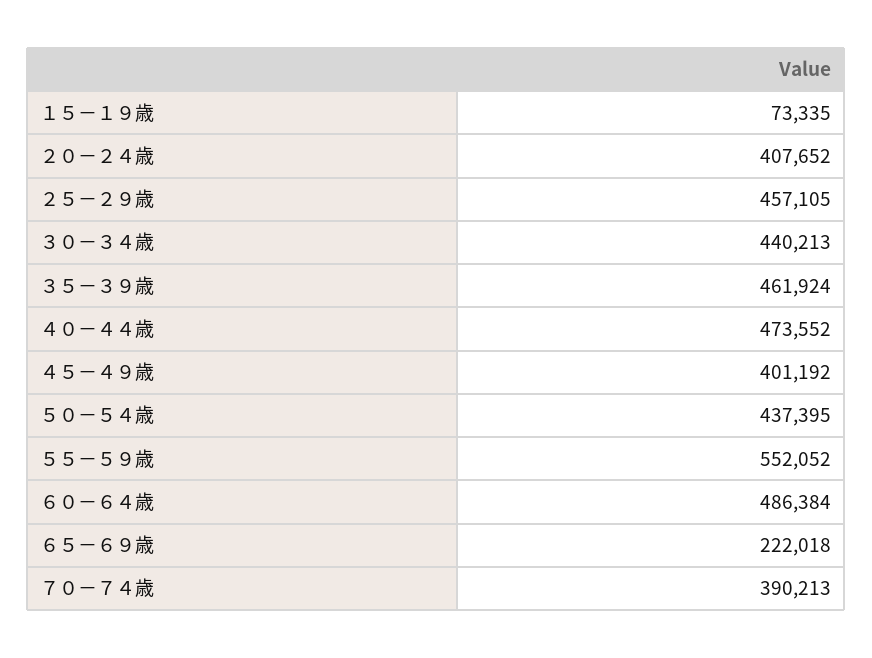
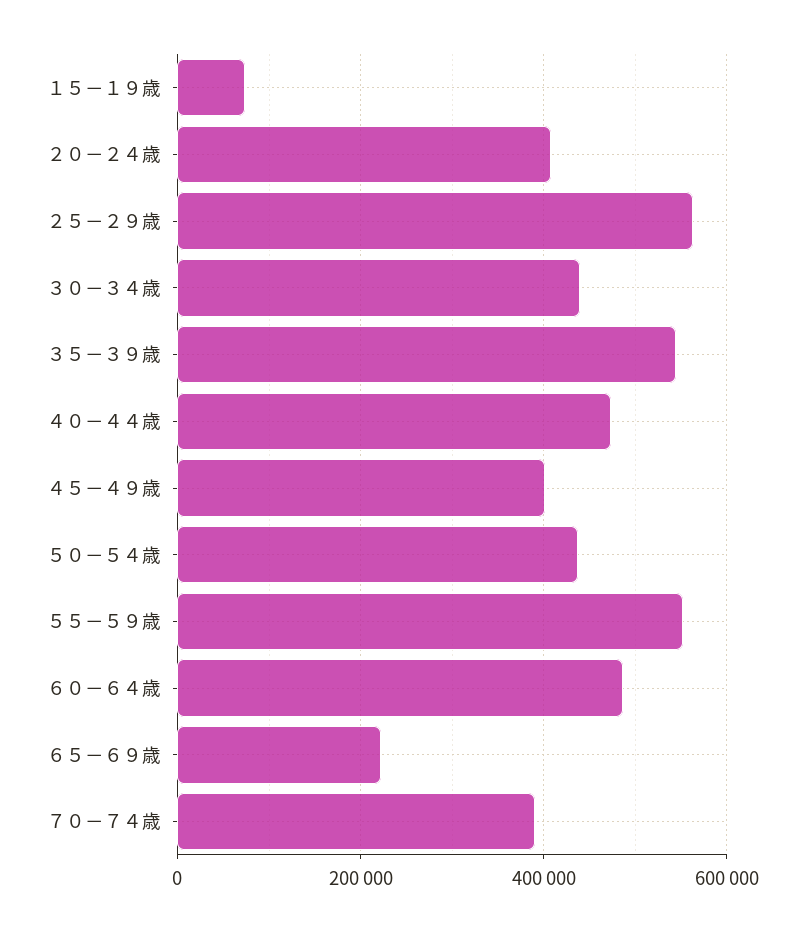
２５－２９歳: 457105 -> 560000
３５－３９歳: 461924 -> 540000

